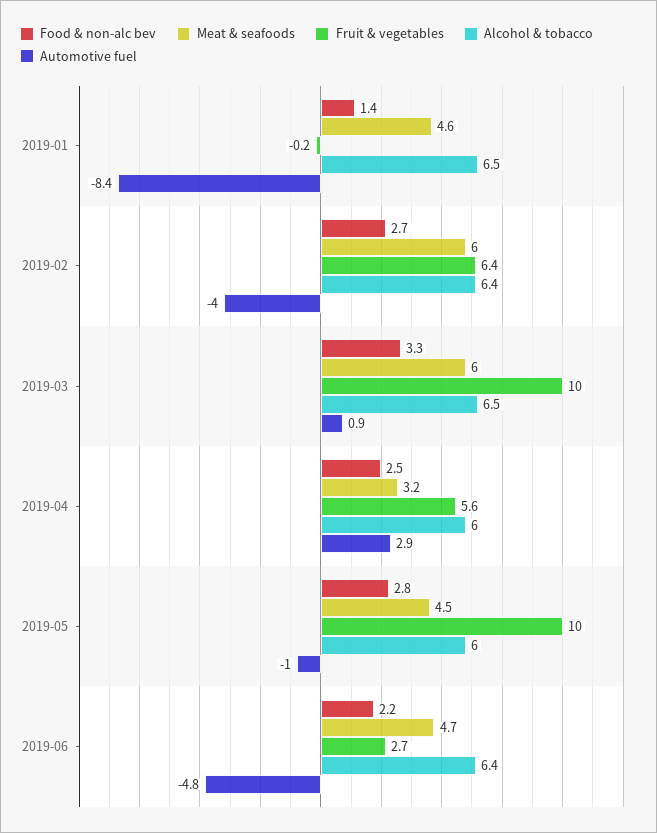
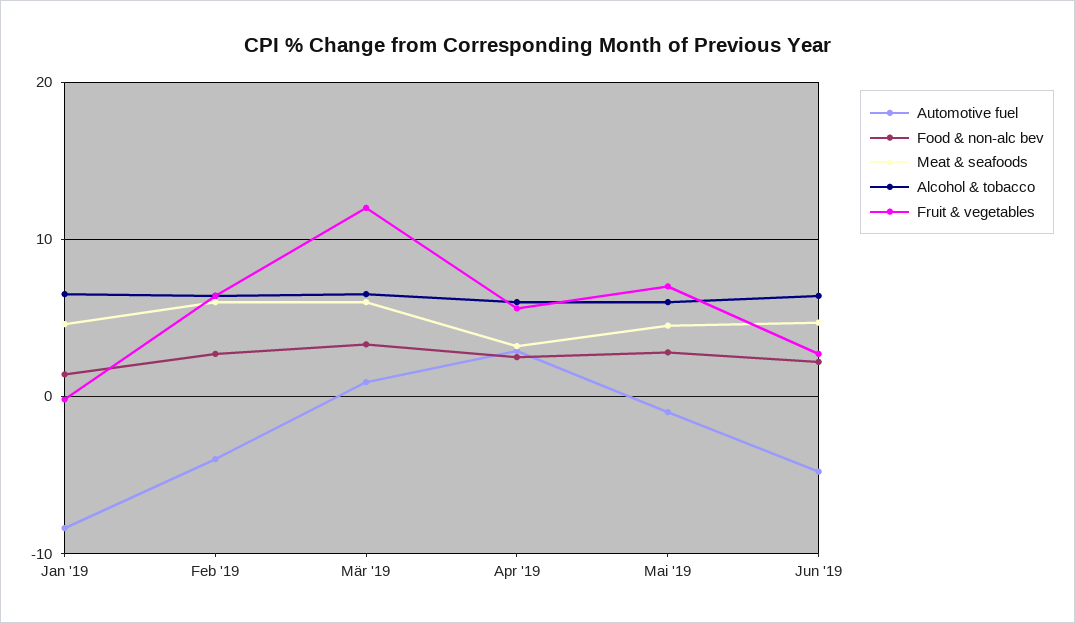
Fruit & vegetables, 2019-03: 10 -> 12
Fruit & vegetables, 2019-05: 10 -> 7

